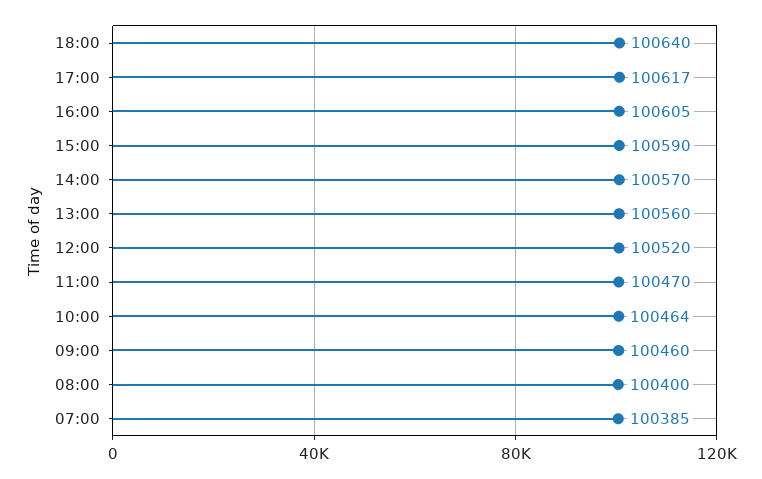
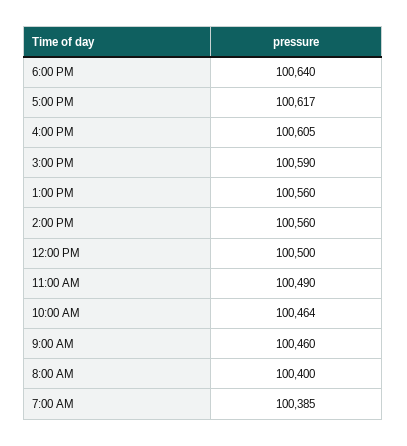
14:00: 100570 -> 100560
12:00: 100520 -> 100500
11:00: 100470 -> 100490

